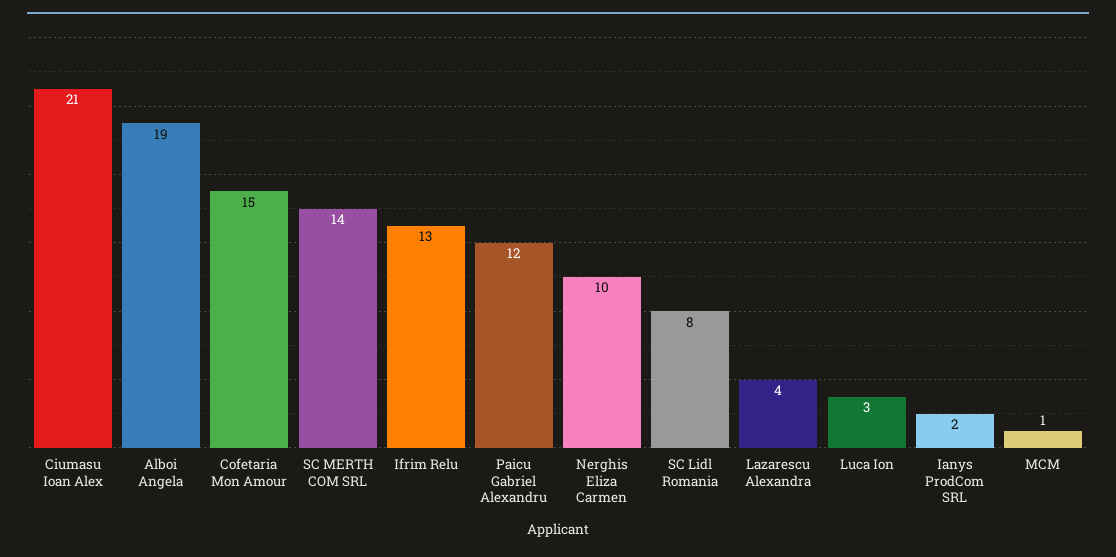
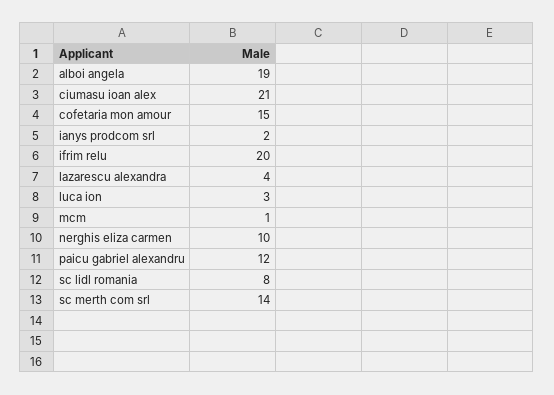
Ifrim Relu: 13 -> 20

